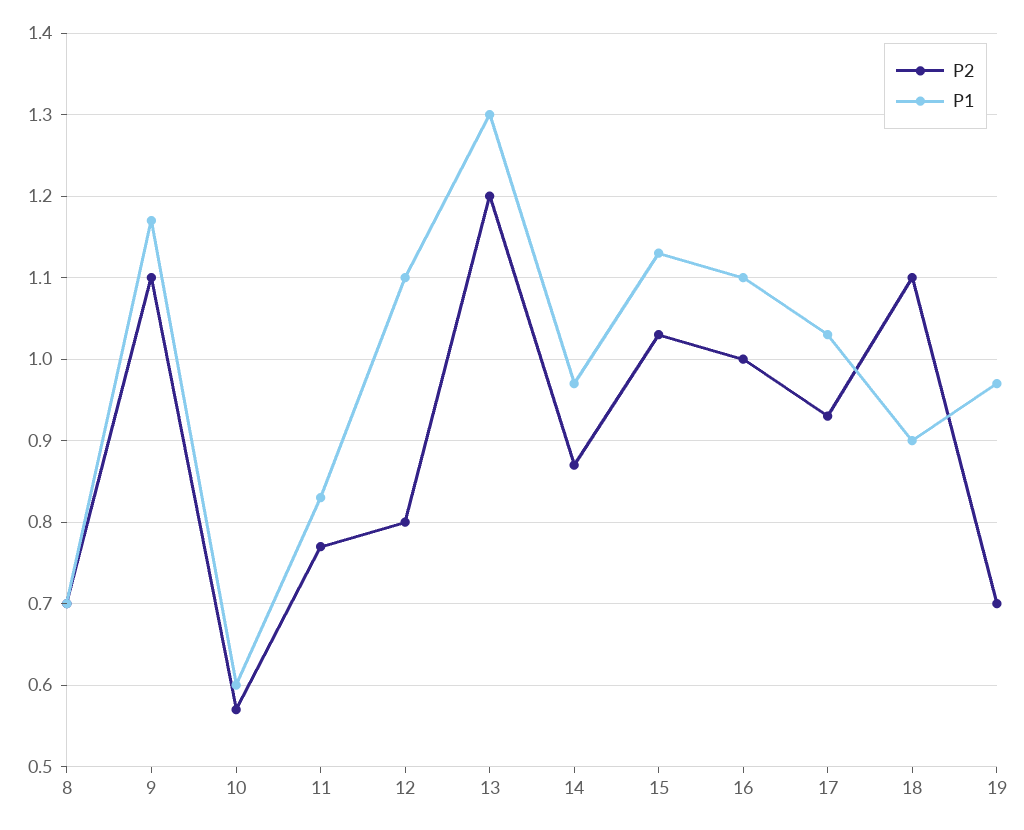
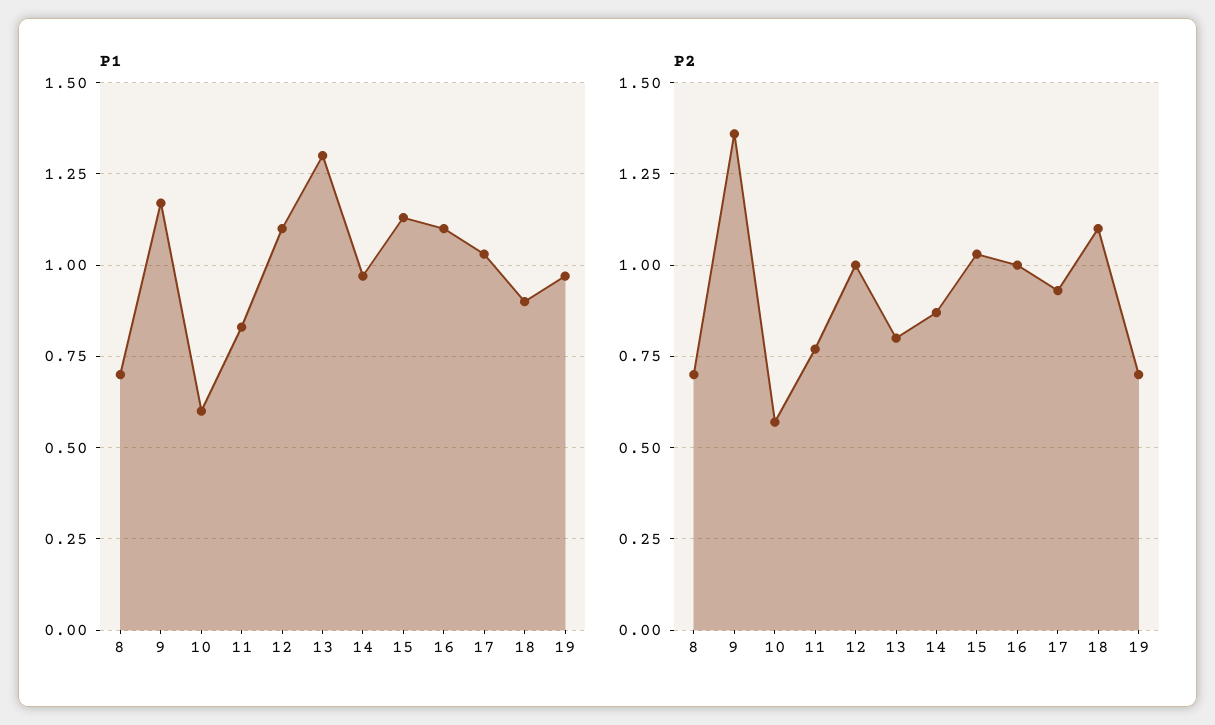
P2, 9: 1.1 -> 1.35
P2, 12: 0.8 -> 1
P2, 13: 1.2 -> 0.8

